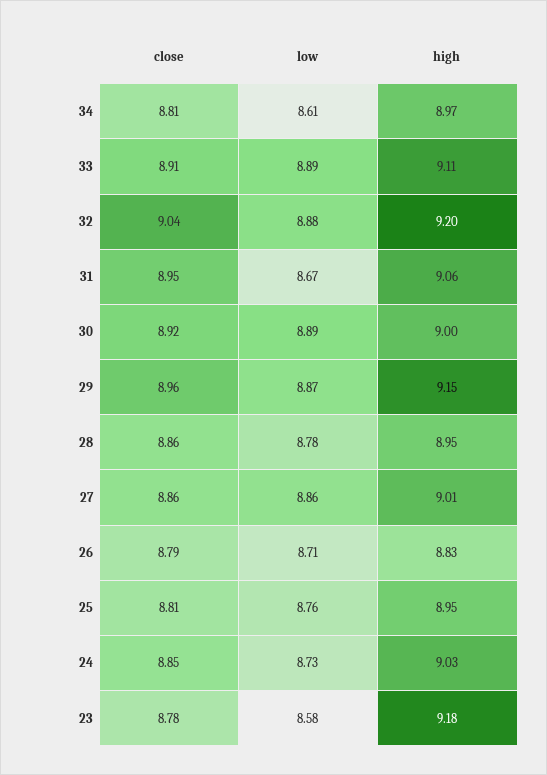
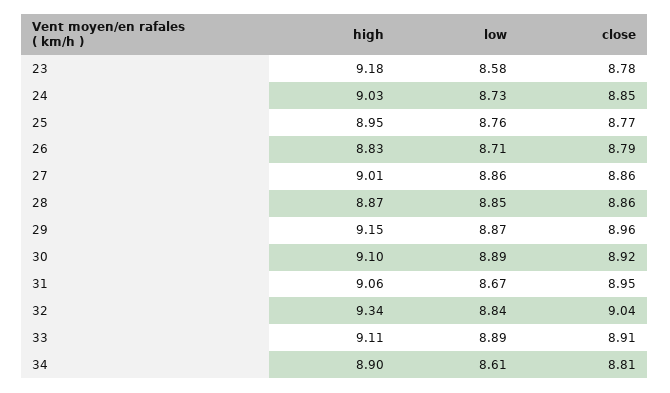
high, 34: 8.97 -> 8.9
low, 32: 8.88 -> 8.84
high, 32: 9.2 -> 9.34
high, 30: 9 -> 9.1
low, 28: 8.78 -> 8.85
high, 28: 8.95 -> 8.87
close, 25: 8.81 -> 8.77

